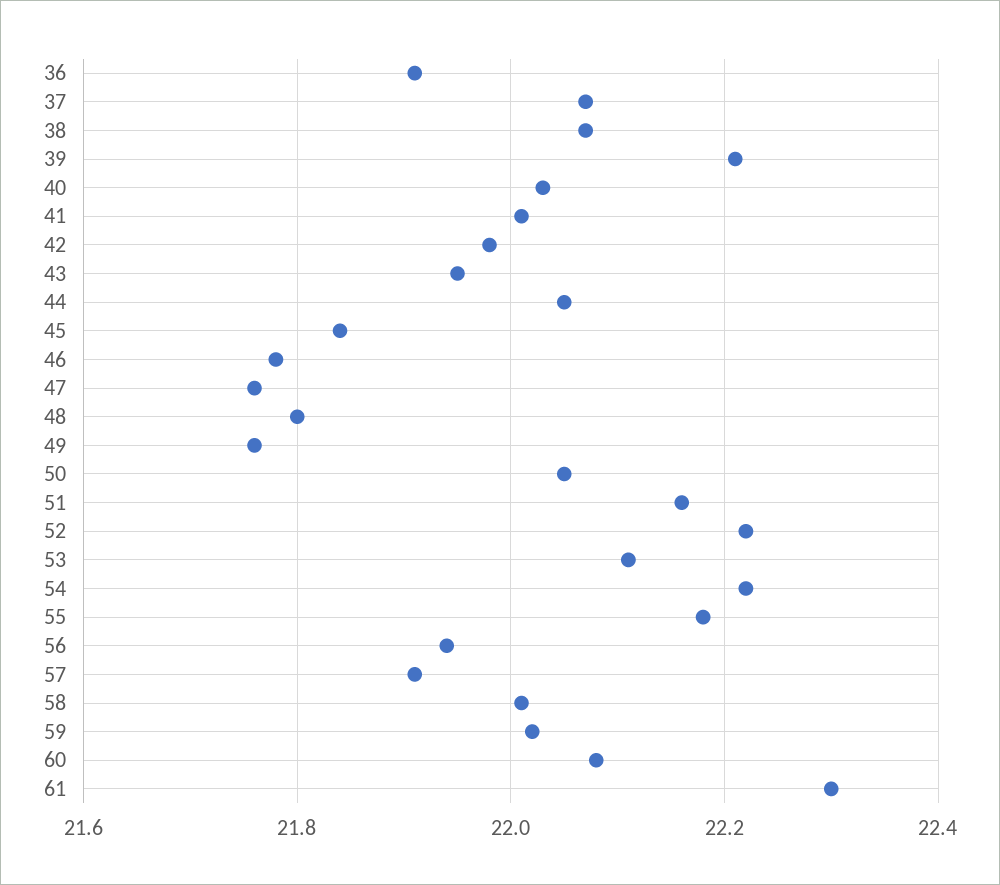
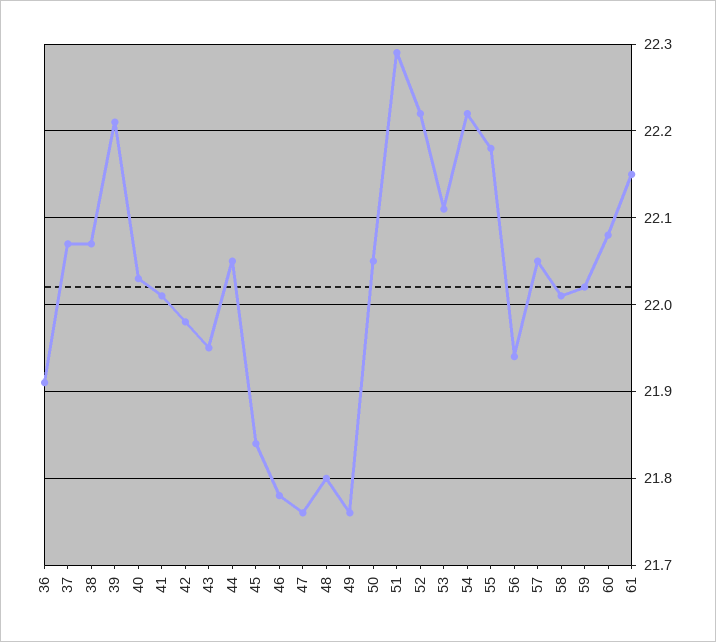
51: 22.15 -> 22.29
57: 21.9 -> 22.05
61: 22.3 -> 22.15

